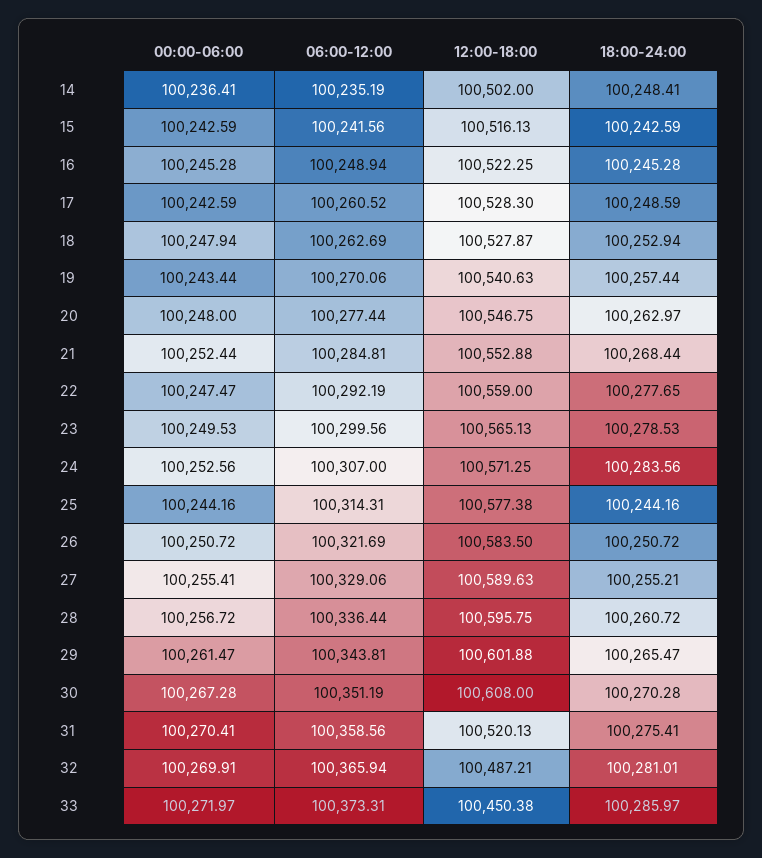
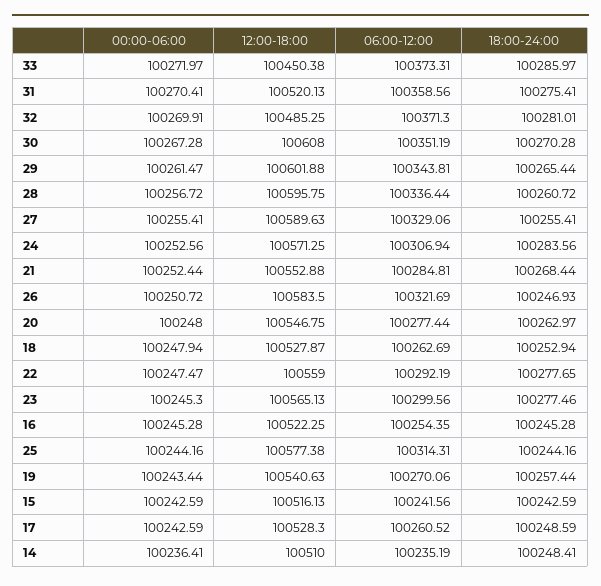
12:00-18:00, 14: 100502 -> 100510
06:00-12:00, 16: 100248.94 -> 100254.35
00:00-06:00, 23: 100249.53 -> 100245.3
18:00-24:00, 23: 100278.53 -> 100277.46
06:00-12:00, 24: 100307 -> 100306.94
18:00-24:00, 26: 100250.72 -> 100246.93
18:00-24:00, 27: 100255.21 -> 100255.41
18:00-24:00, 29: 100265.47 -> 100265.44
06:00-12:00, 32: 100365.94 -> 100371.3
12:00-18:00, 32: 100487.21 -> 100485.25

